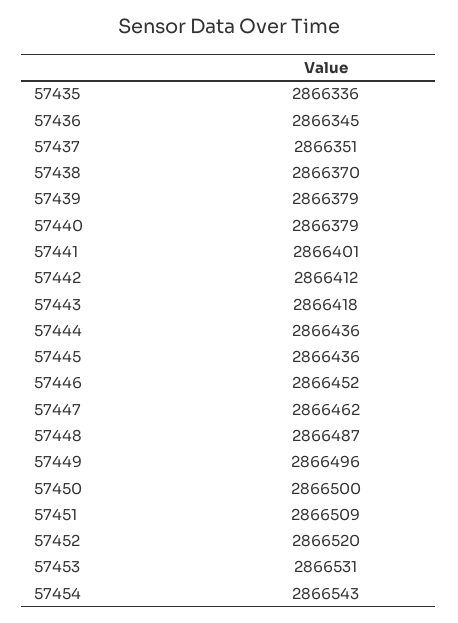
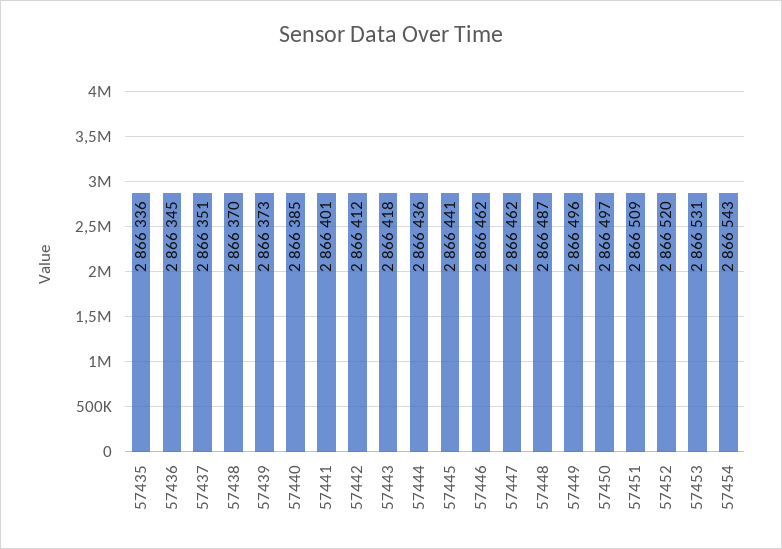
57439: 2866379 -> 2866373
57440: 2866379 -> 2866385
57445: 2866436 -> 2866441
57446: 2866452 -> 2866462
57450: 2866500 -> 2866497

